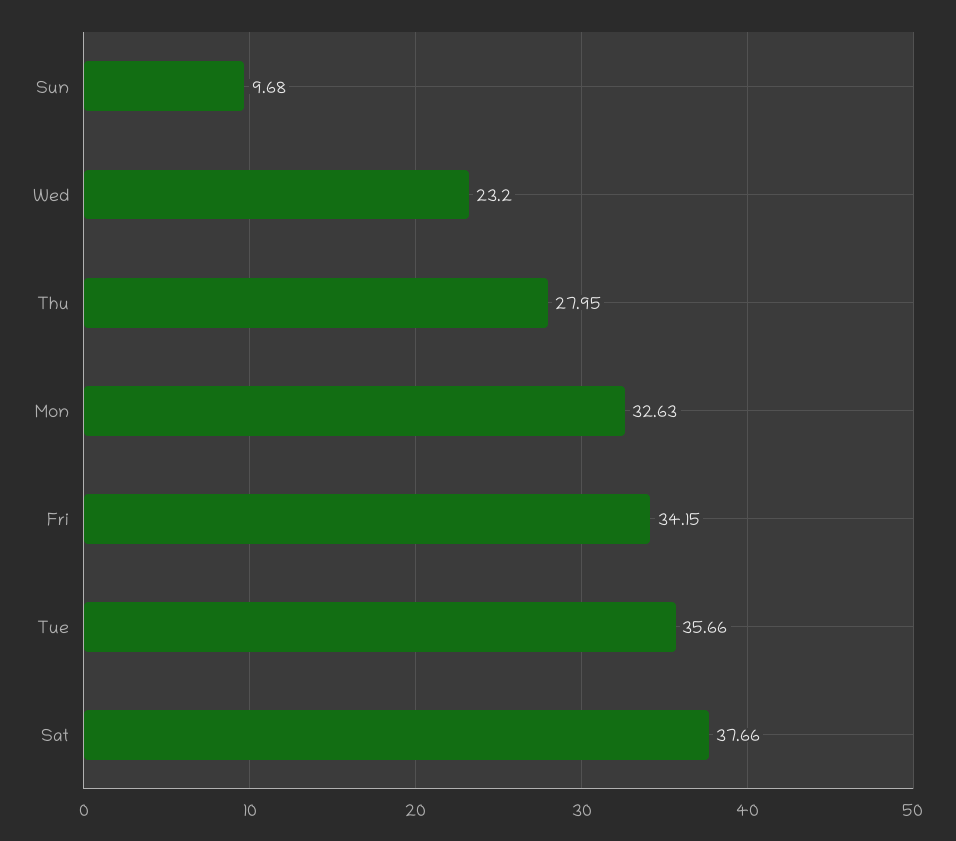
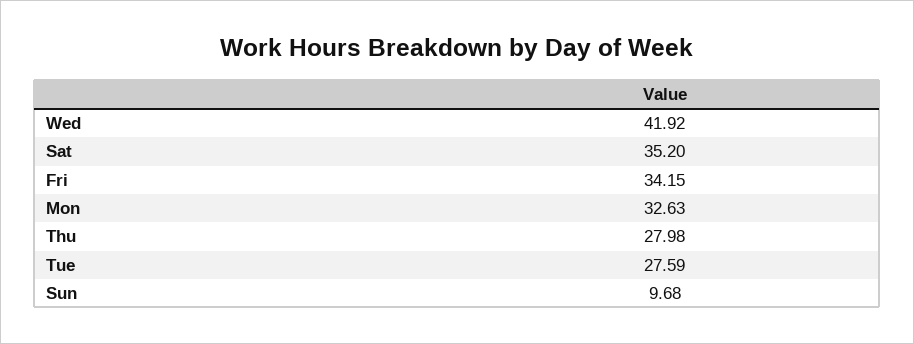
Wed: 23.2 -> 41.92
Thu: 27.95 -> 27.98
Tue: 35.66 -> 27.59
Sat: 37.66 -> 35.2

